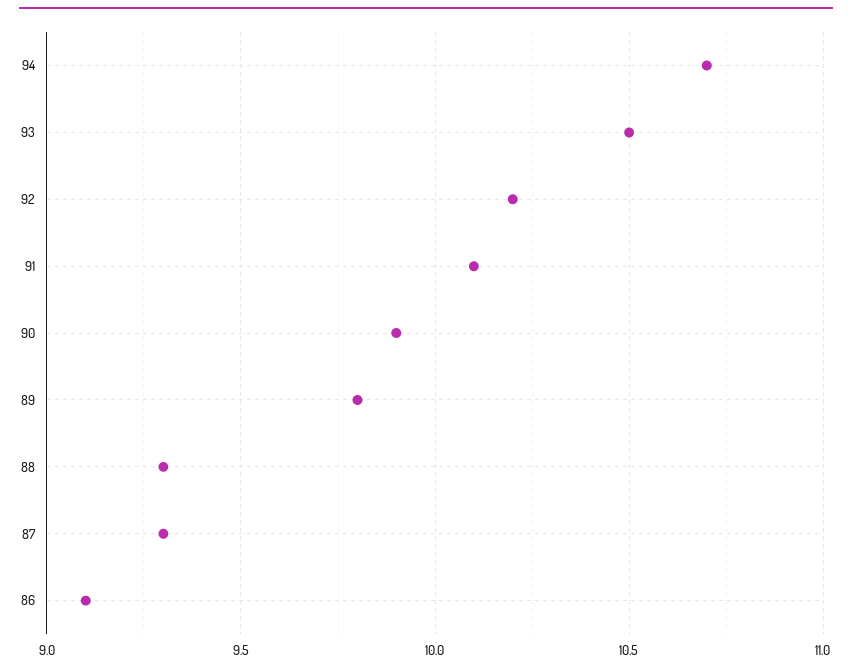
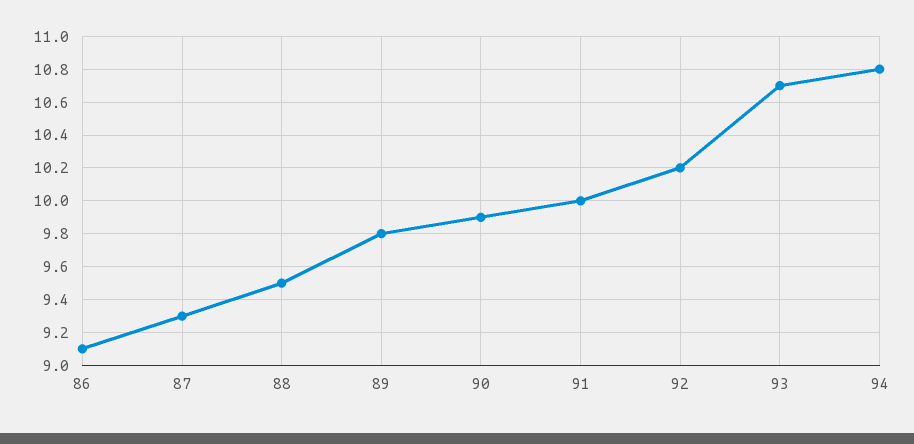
94: 10.7 -> 10.8
93: 10.5 -> 10.7
91: 10.1 -> 10
88: 9.3 -> 9.5

